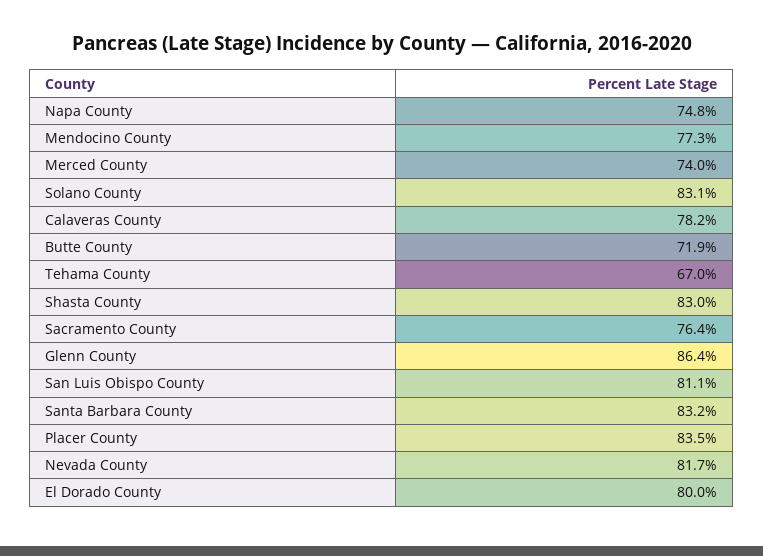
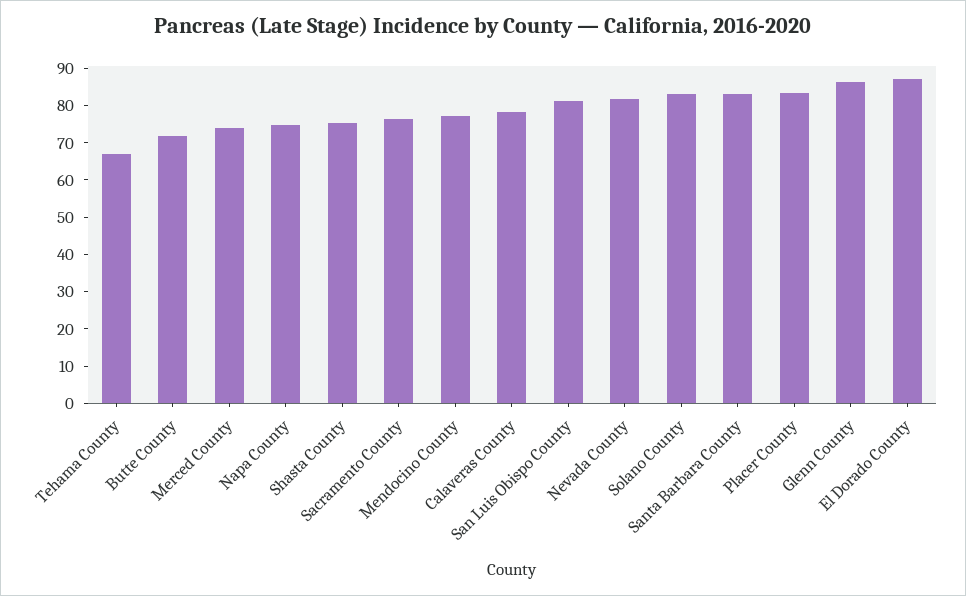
Shasta County: 83 -> 75
El Dorado County: 80 -> 87.5

